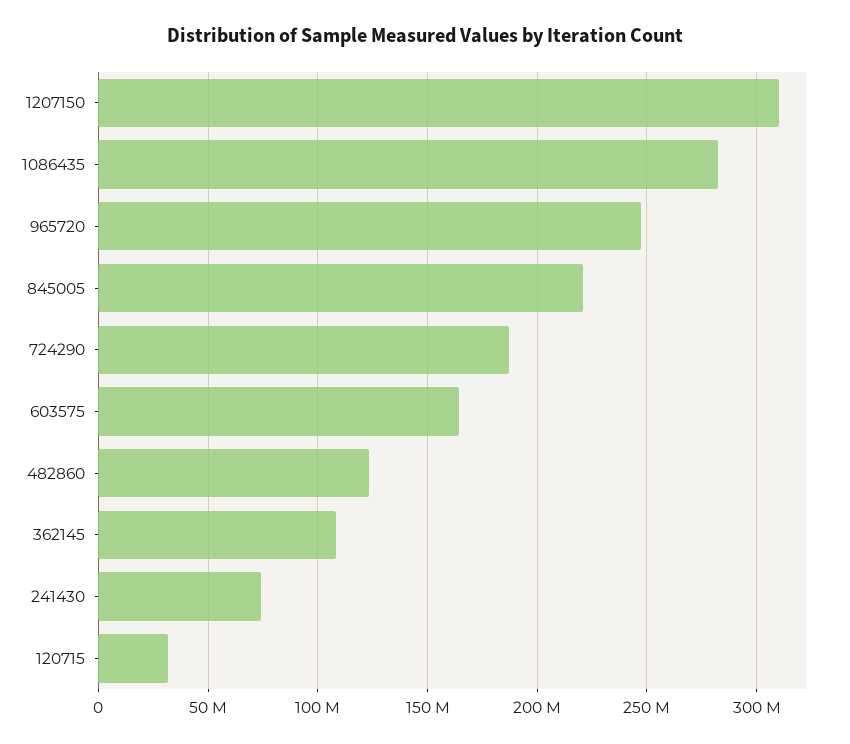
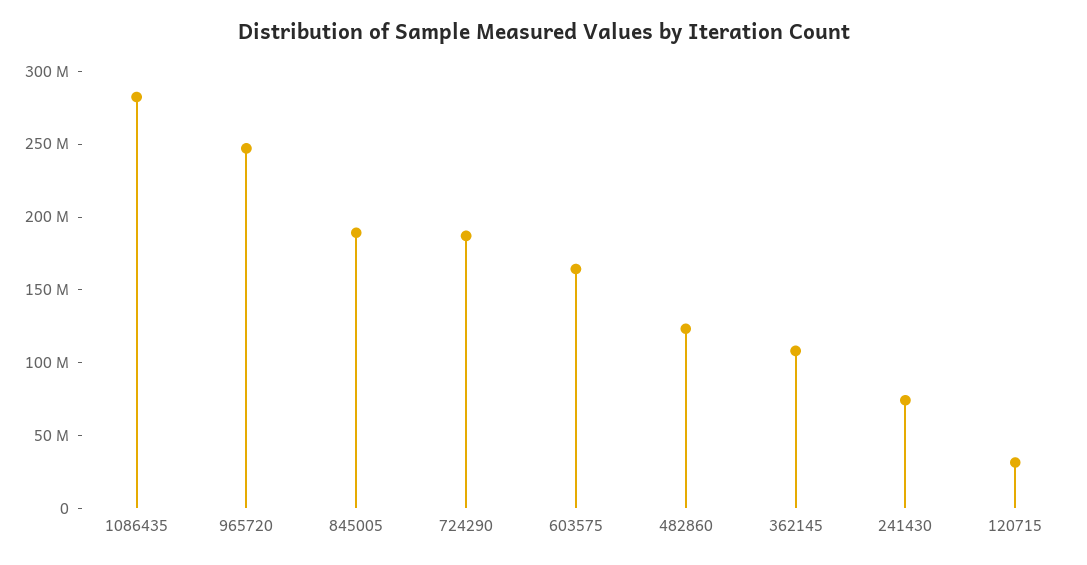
1207150: 310000000 -> none
845005: 220000000 -> 190000000

